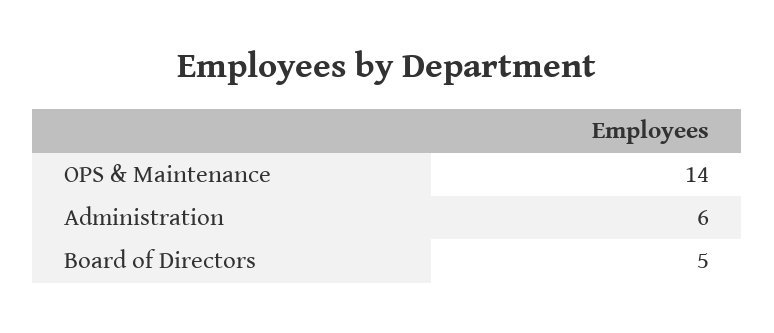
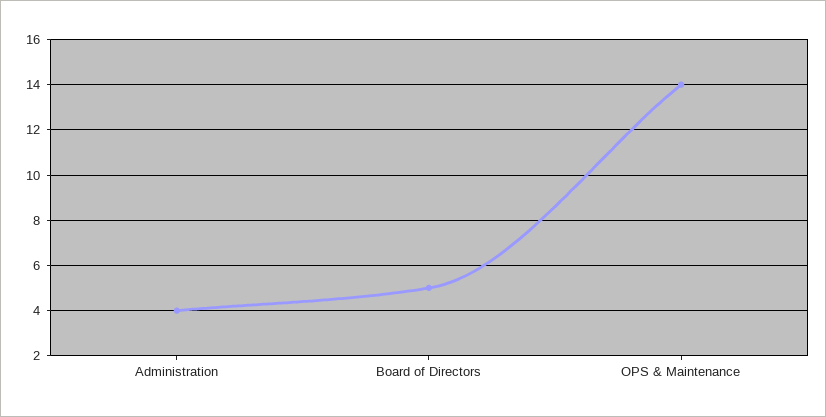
Administration: 6 -> 4

